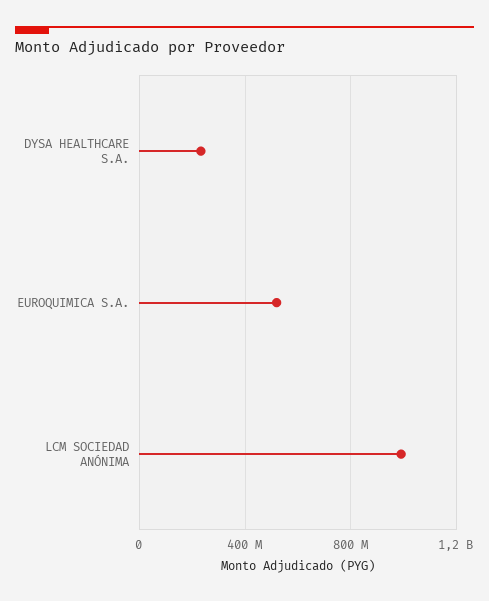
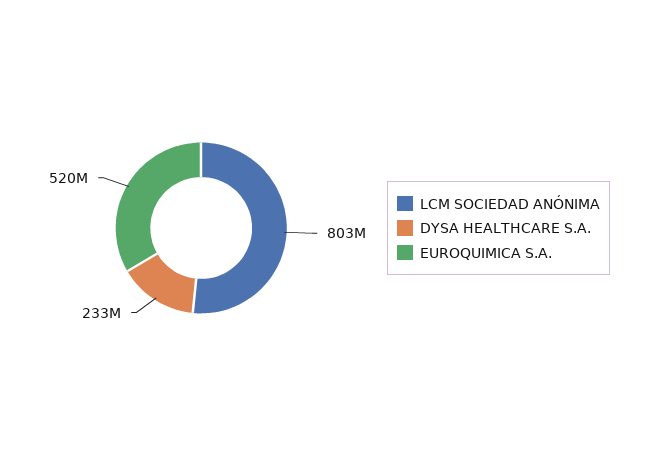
LCM SOCIEDAD ANÓNIMA: 1000000000 -> 803000000

